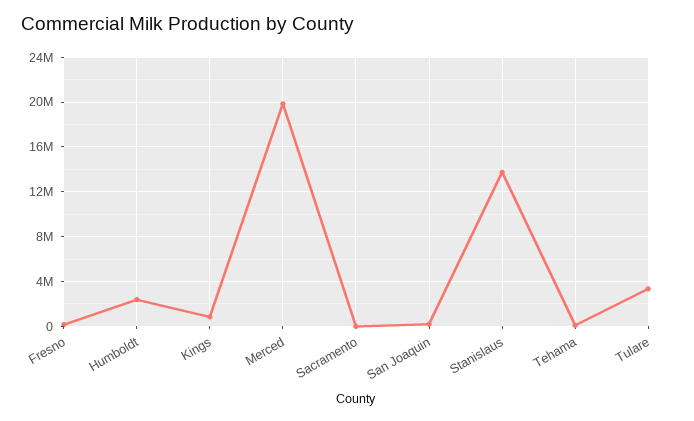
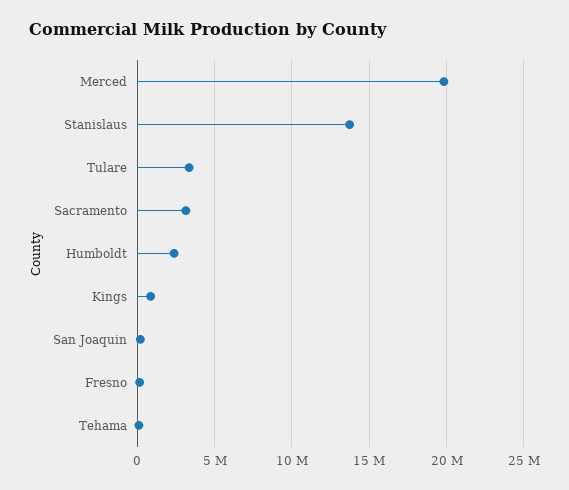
Sacramento: 0 -> 3000000

